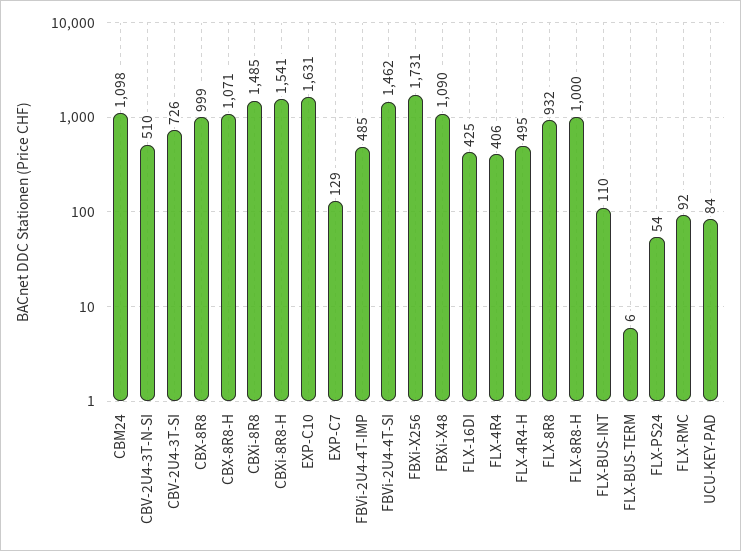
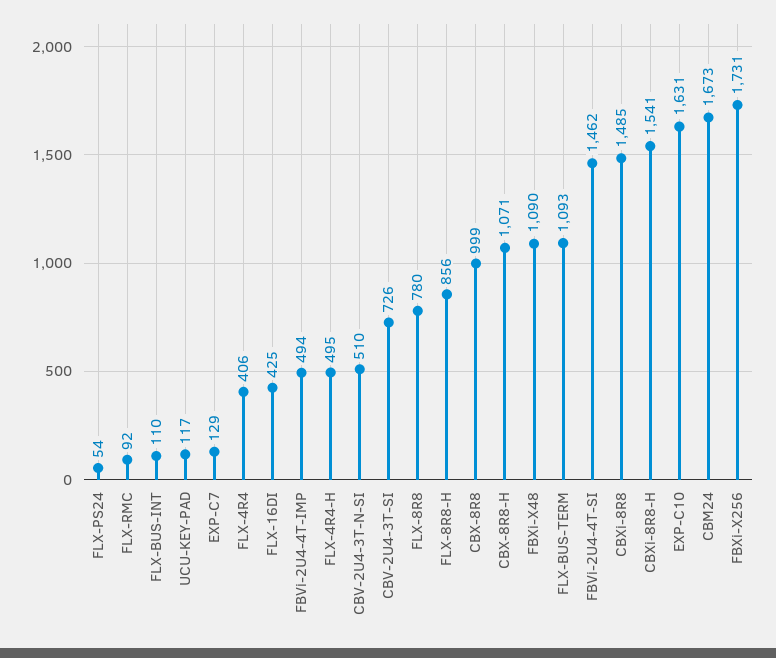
CBM24: 1098 -> 1673
FBVi-2U4-4T-IMP: 485 -> 494
FLX-8R8: 932 -> 780
FLX-8R8-H: 1000 -> 856
FLX-BUS-TERM: 6 -> 1093
UCU-KEY-PAD: 84 -> 117

